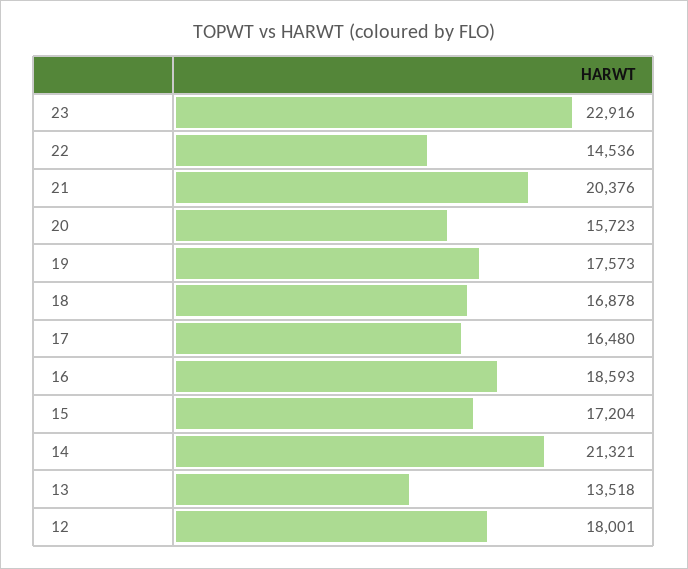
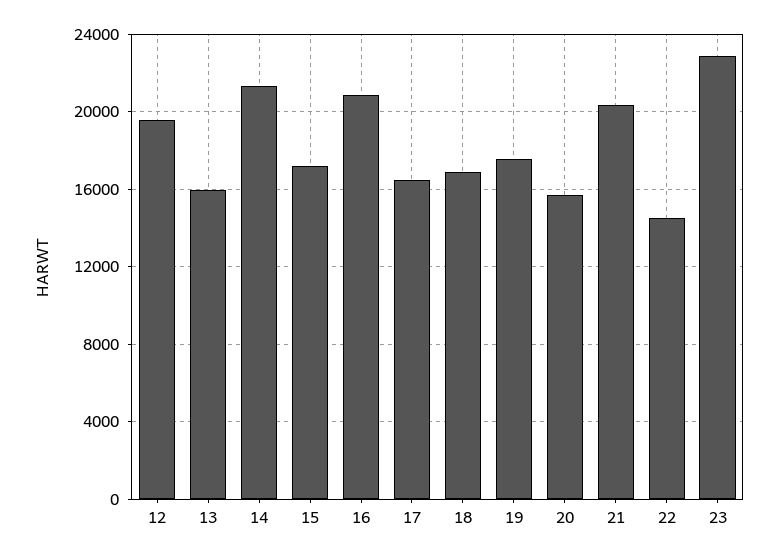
16: 18593 -> 21000
13: 13518 -> 16000
12: 18001 -> 19500

